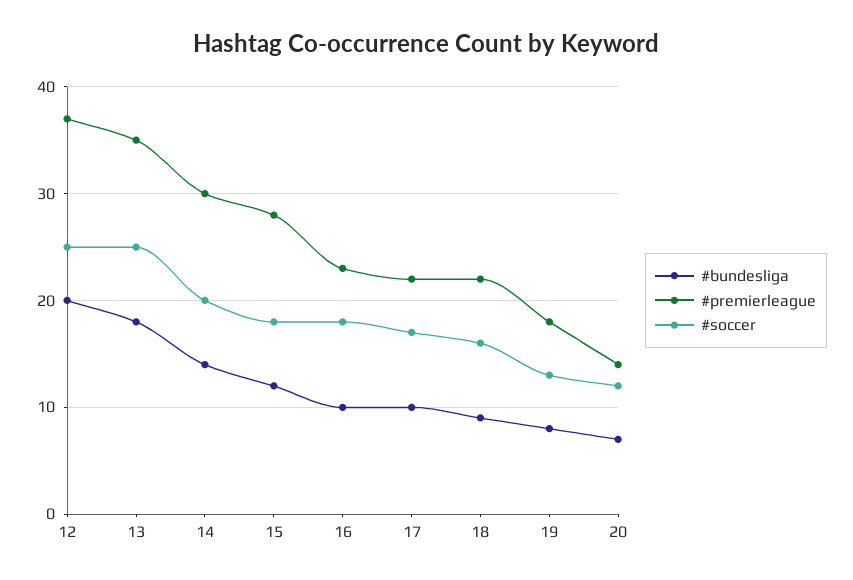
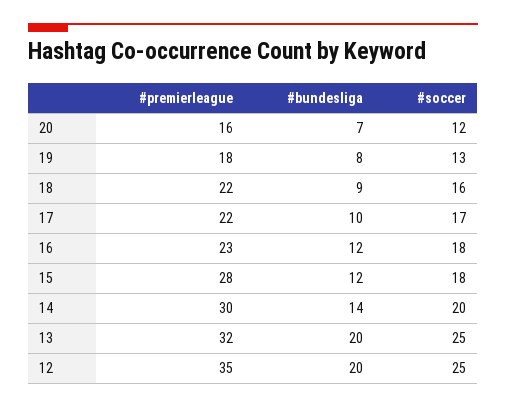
#premierleague, 12: 37 -> 35
#bundesliga, 13: 18 -> 20
#premierleague, 13: 35 -> 32
#bundesliga, 16: 10 -> 12
#premierleague, 20: 14 -> 16

